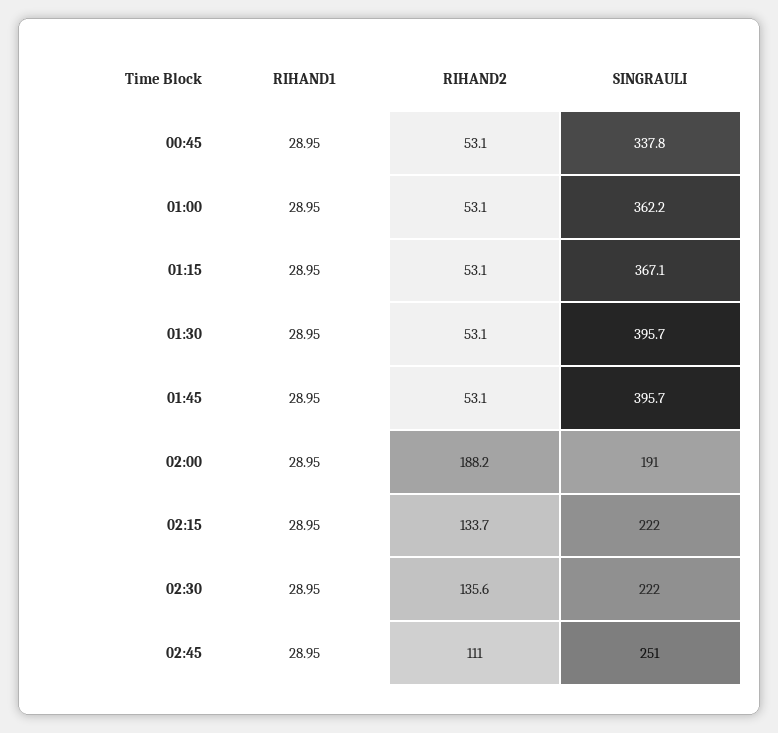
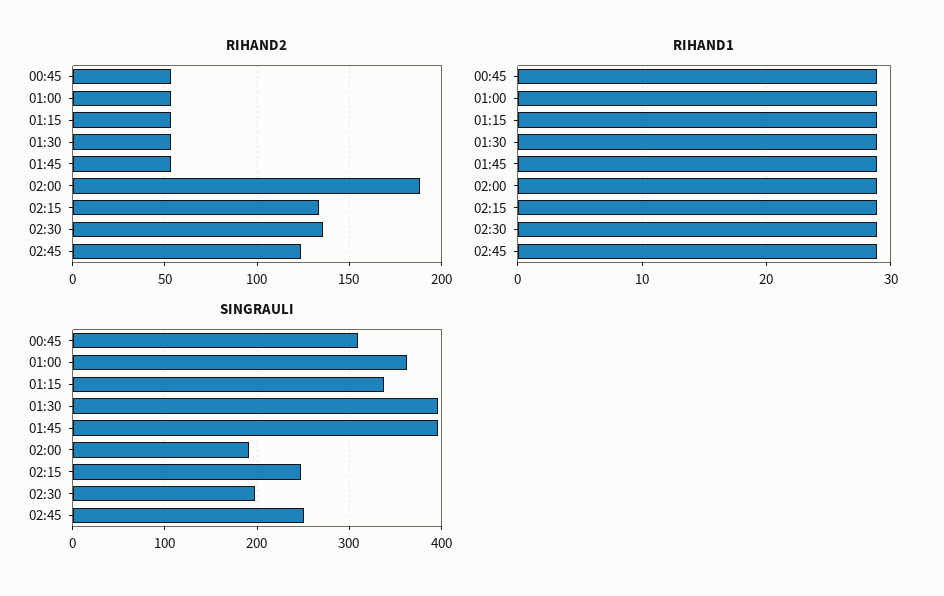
SINGRAULI, 00:45: 337.8 -> 310
SINGRAULI, 01:15: 367.1 -> 340
SINGRAULI, 02:15: 222 -> 250
SINGRAULI, 02:30: 222 -> 200
RIHAND2, 02:45: 111 -> 125

